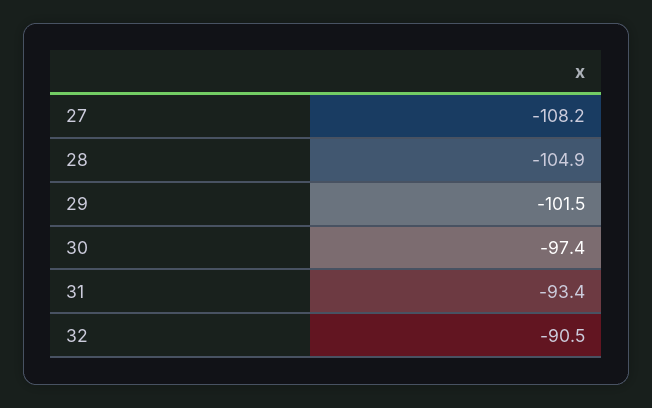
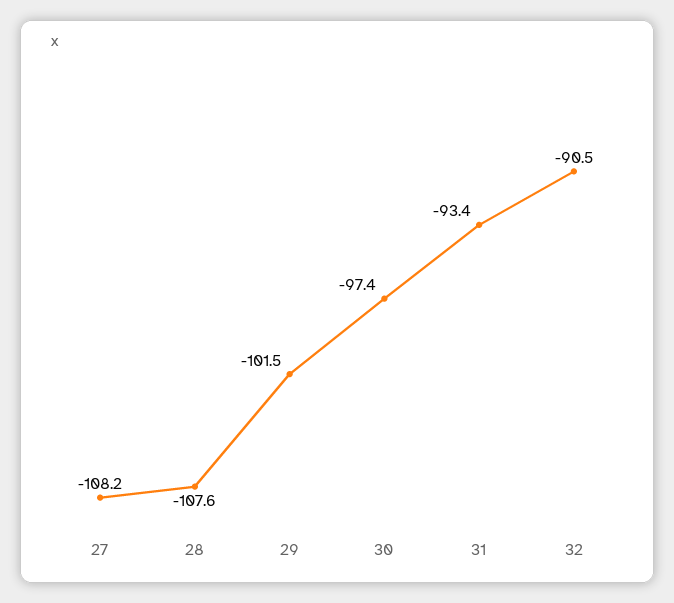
28: -104.9 -> -107.6

